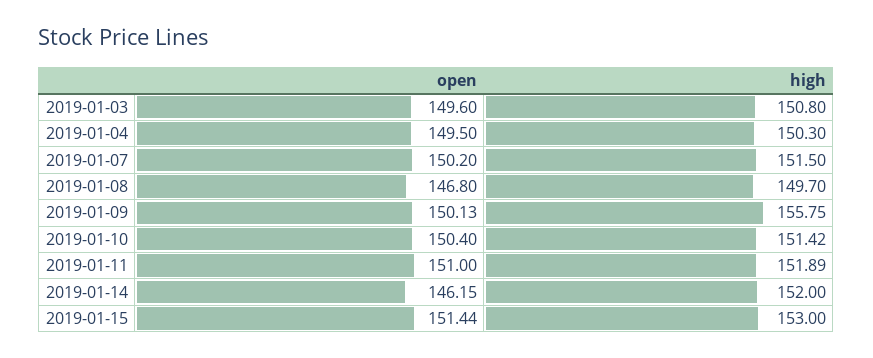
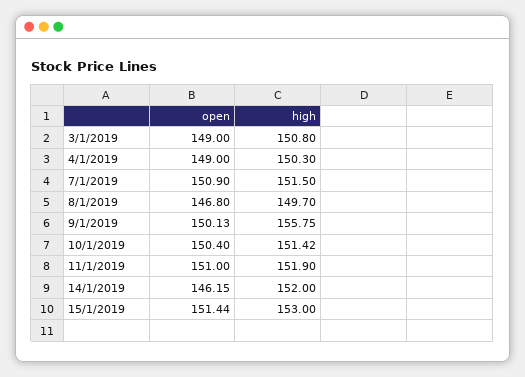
open, 2019-01-03: 149.6 -> 149
open, 2019-01-04: 149.5 -> 149
open, 2019-01-07: 150.2 -> 150.9
high, 2019-01-11: 151.89 -> 151.9

